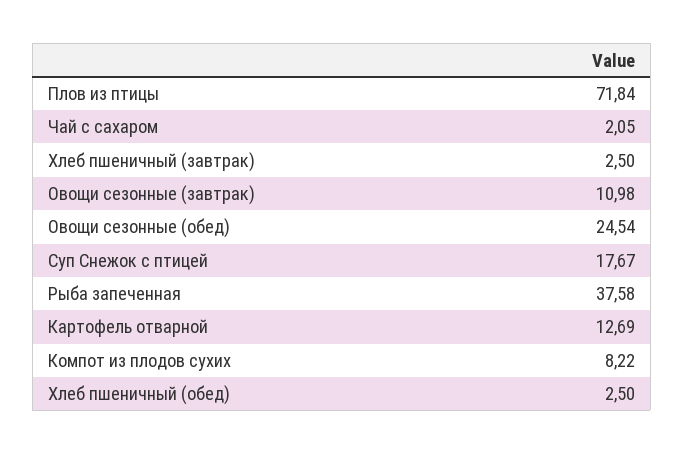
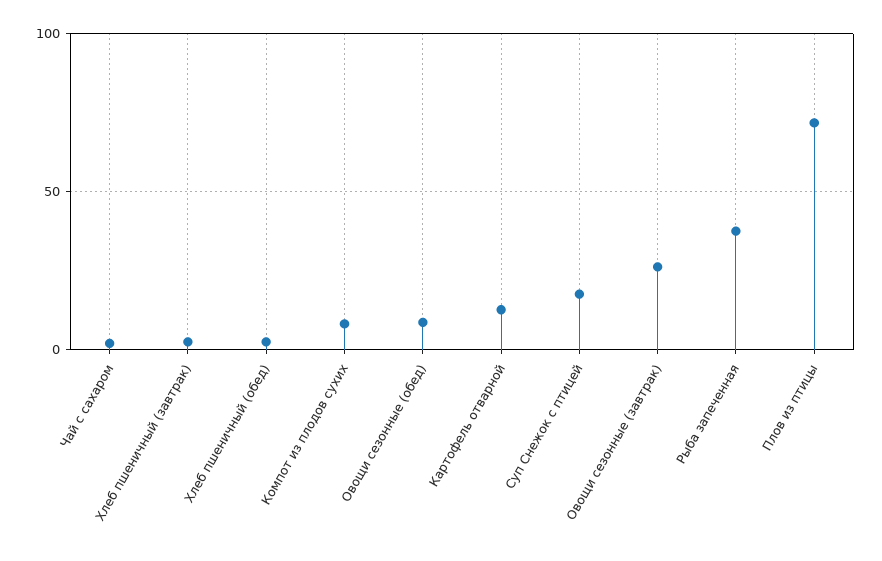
Овощи сезонные (завтрак): 10.98 -> 25
Овощи сезонные (обед): 24.54 -> 10

